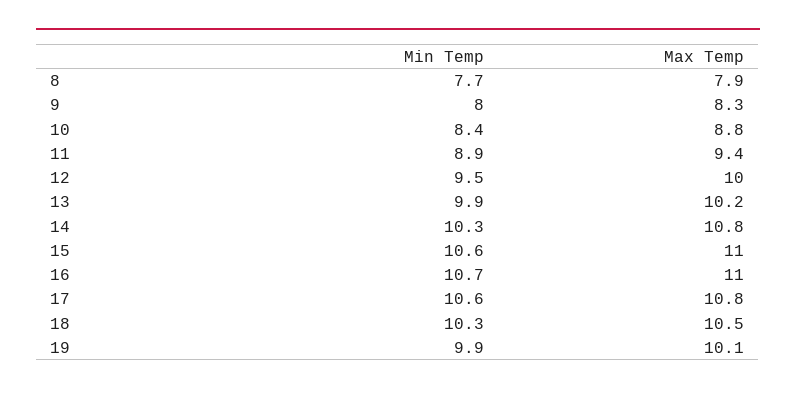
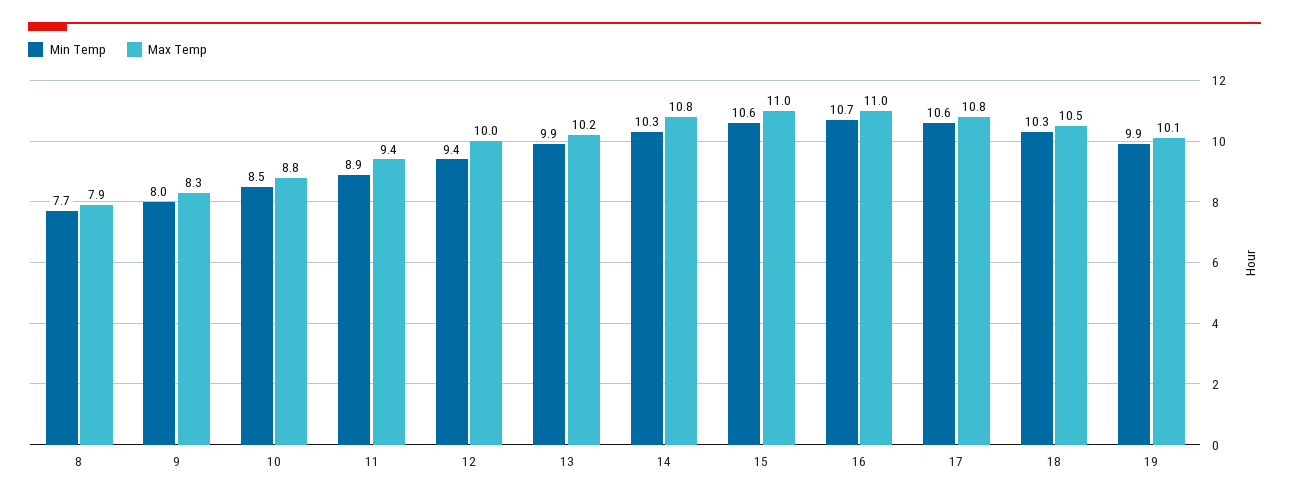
Min Temp, 10: 8.4 -> 8.5
Min Temp, 12: 9.5 -> 9.4

